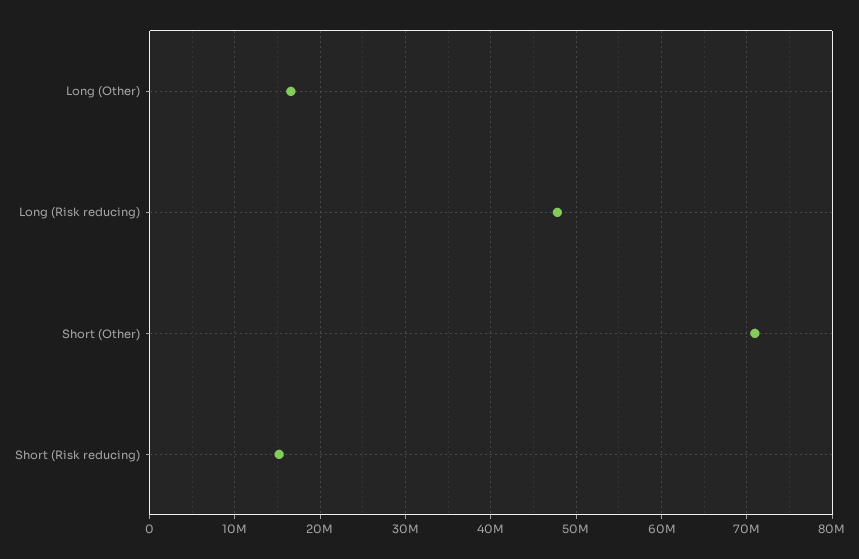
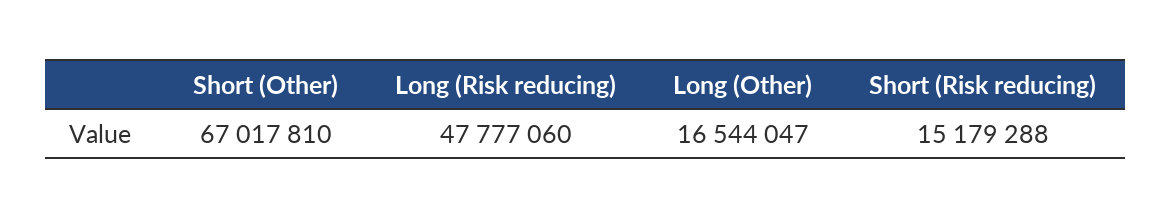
Short (Other): 71000000 -> 67017810

